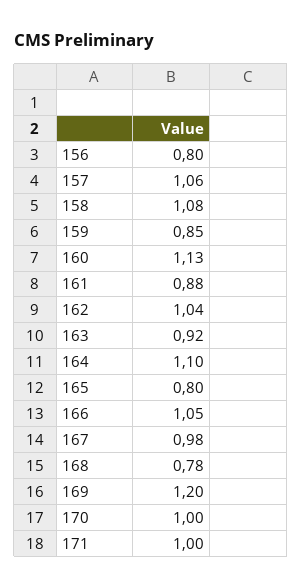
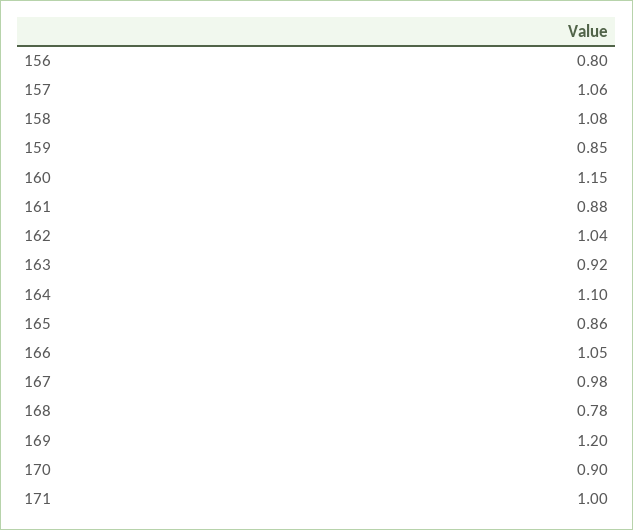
160: 1.13 -> 1.15
165: 0.8 -> 0.86
170: 1 -> 0.9

